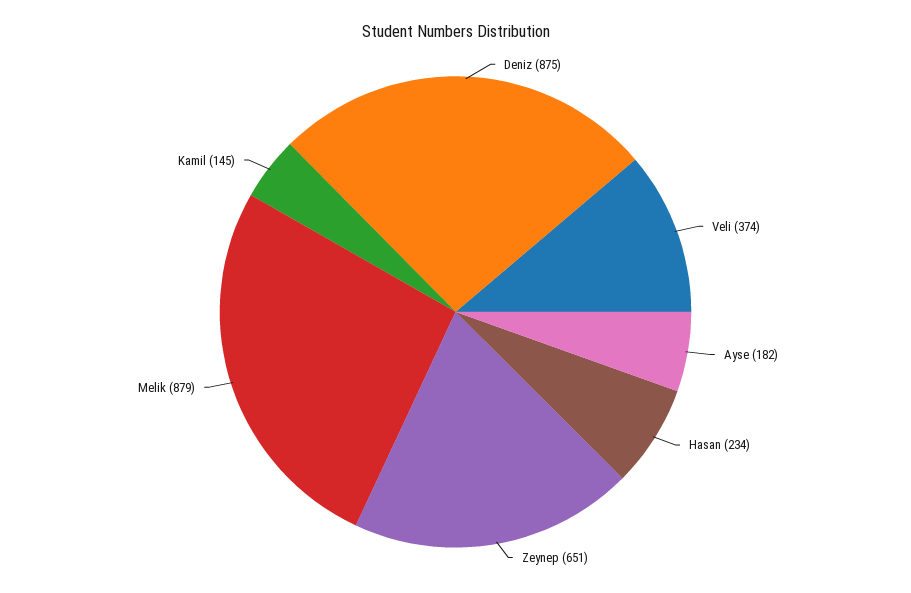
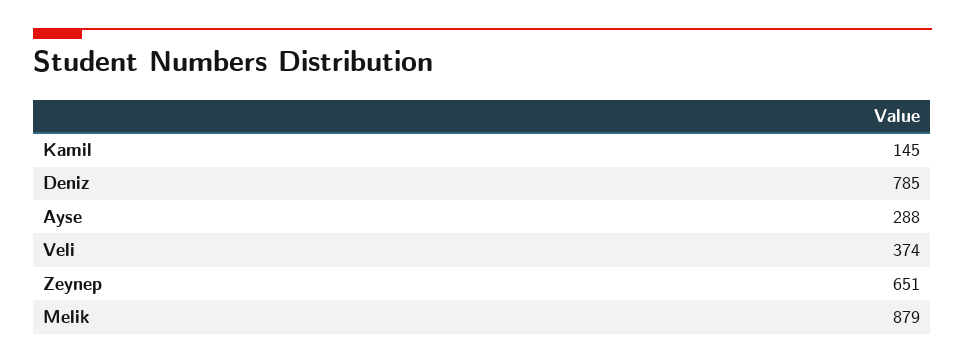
Deniz: 875 -> 785
Ayse: 182 -> 288
Hasan: 234 -> none

